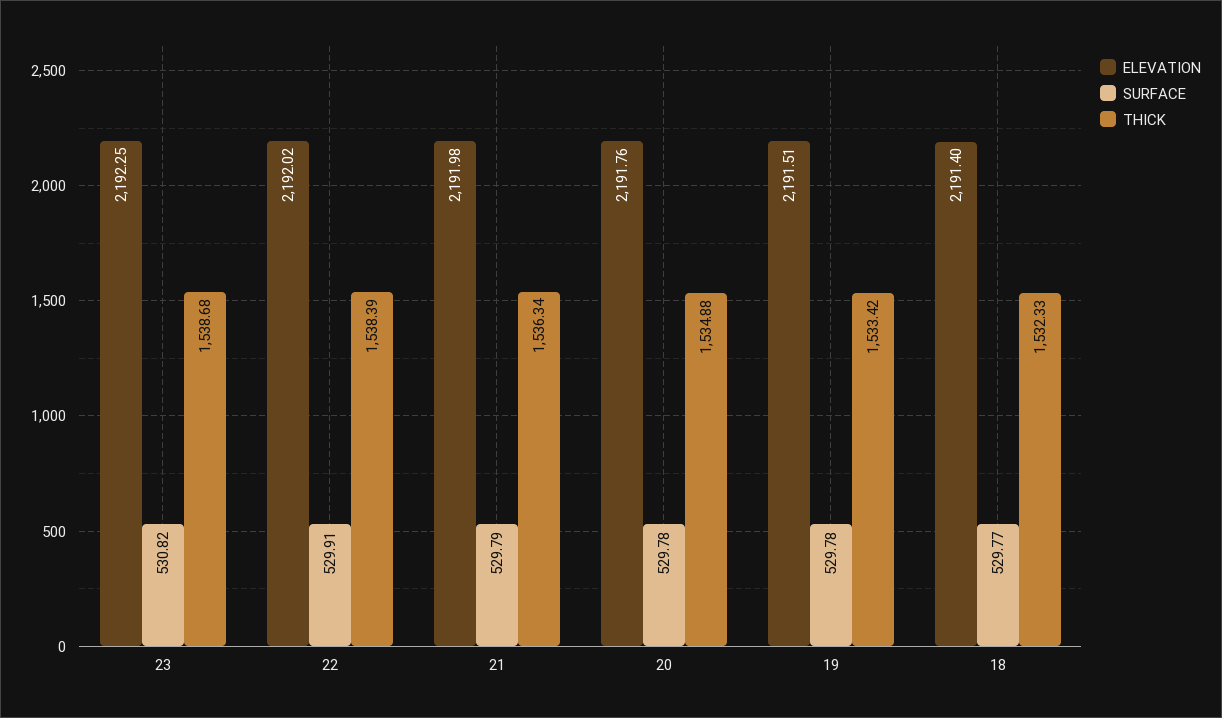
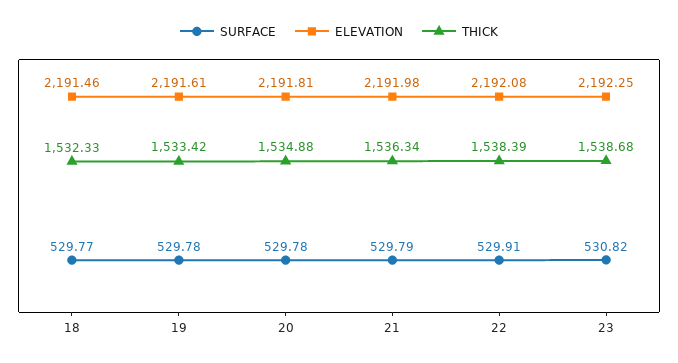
ELEVATION, 22: 2192.02 -> 2192.08
ELEVATION, 20: 2191.76 -> 2191.81
ELEVATION, 19: 2191.51 -> 2191.61
ELEVATION, 18: 2191.4 -> 2191.46

